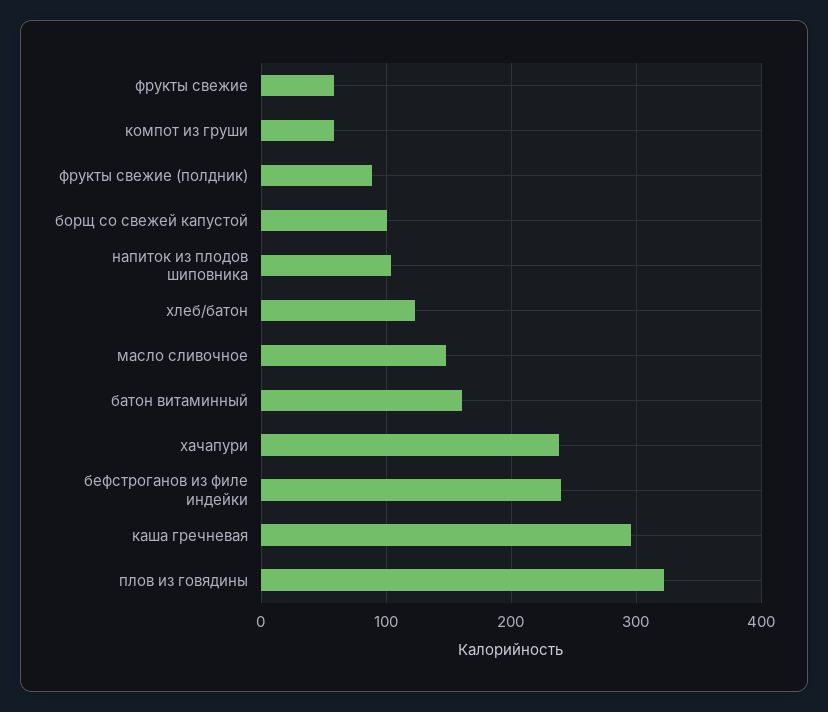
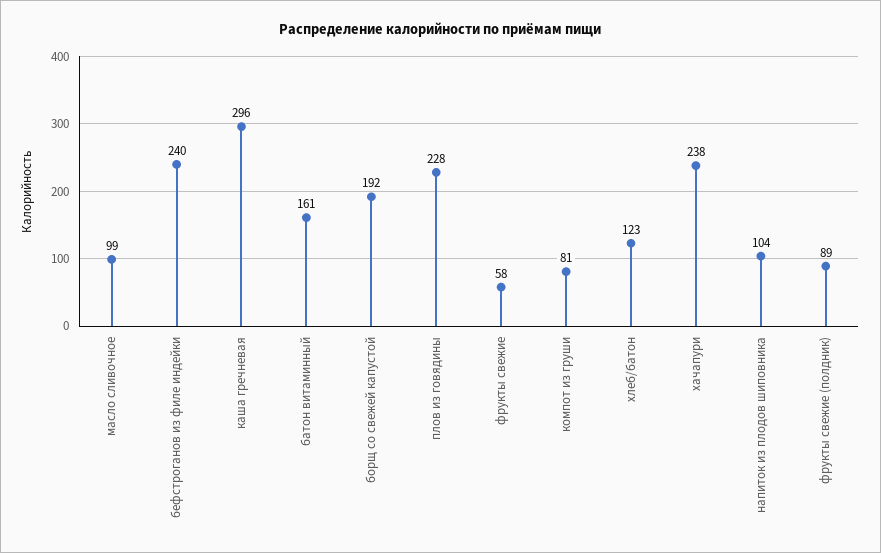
компот из груши: 60 -> 81
борщ со свежей капустой: 100 -> 192
масло сливочное: 150 -> 99
плов из говядины: 320 -> 228

